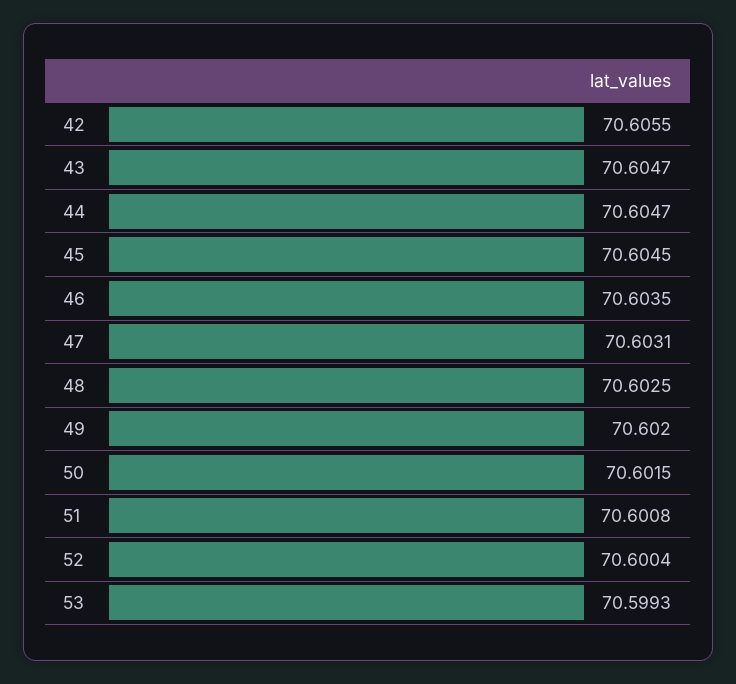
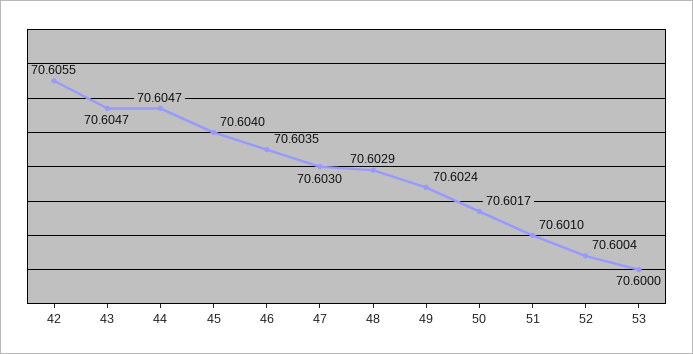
45: 70.6045 -> 70.604
47: 70.6031 -> 70.603
48: 70.6025 -> 70.6029
49: 70.602 -> 70.6024
50: 70.6015 -> 70.6017
51: 70.6008 -> 70.601
53: 70.5993 -> 70.6

